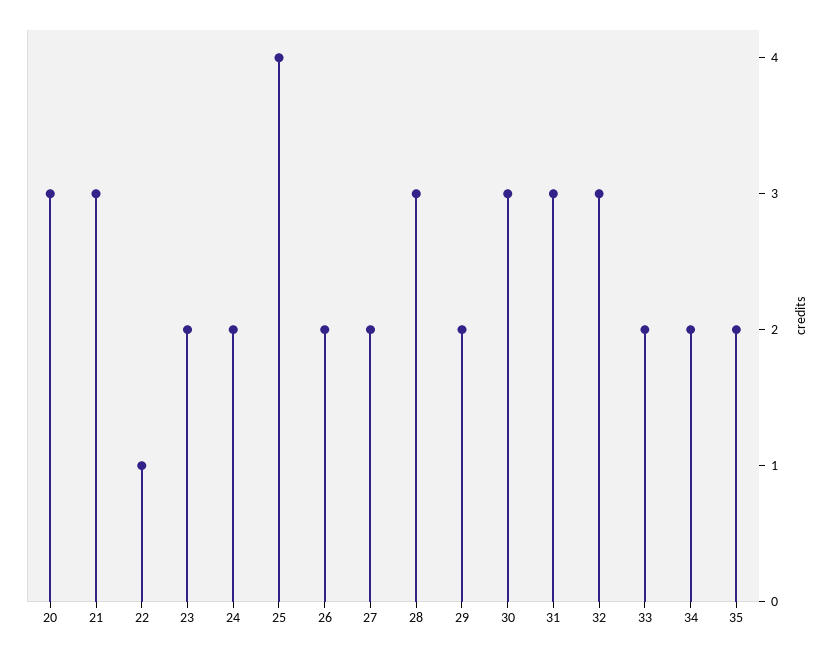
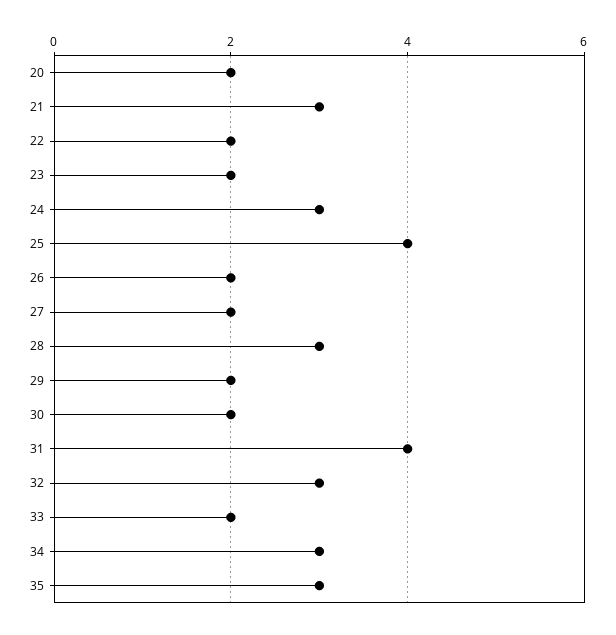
20: 3 -> 2
22: 1 -> 2
24: 2 -> 3
30: 3 -> 2
31: 3 -> 4
34: 2 -> 3
35: 2 -> 3

